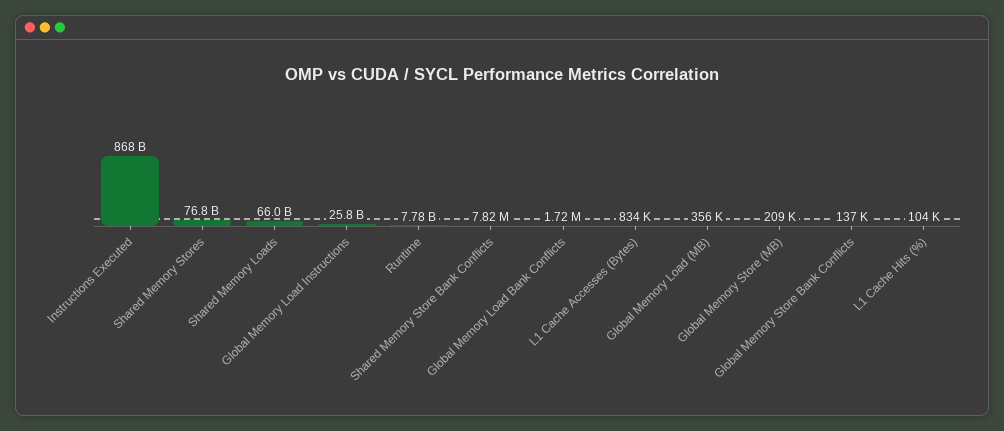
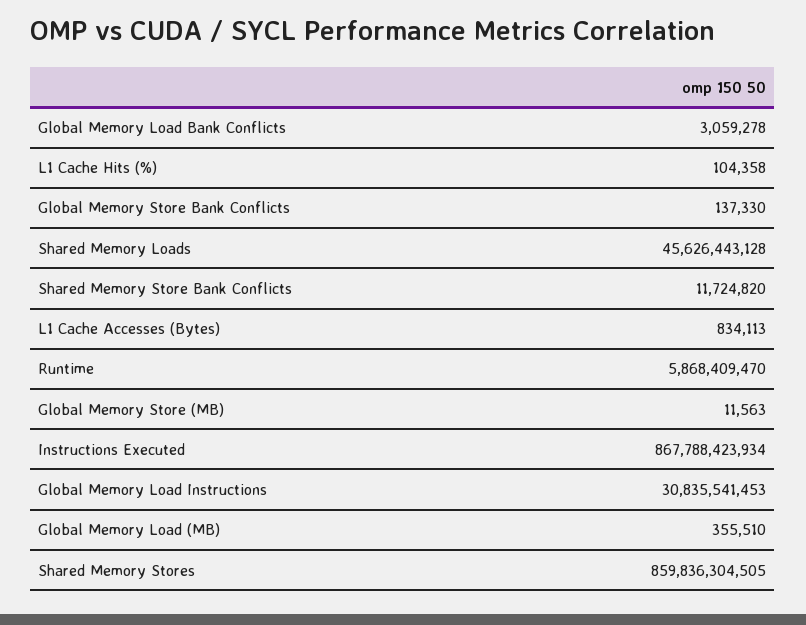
Shared Memory Stores: 76800000000 -> 859836304505
Shared Memory Loads: 66000000000 -> 45626443128
Global Memory Load Instructions: 25800000000 -> 30835541453
Runtime: 7780000000 -> 5868409470
Shared Memory Store Bank Conflicts: 7820000 -> 11724820
Global Memory Load Bank Conflicts: 1720000 -> 3059278
Global Memory Store (MB): 209000 -> 11563

